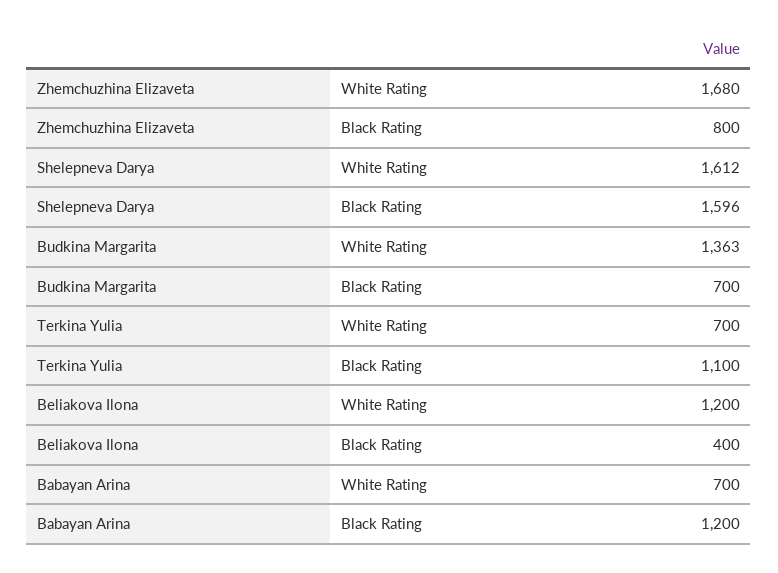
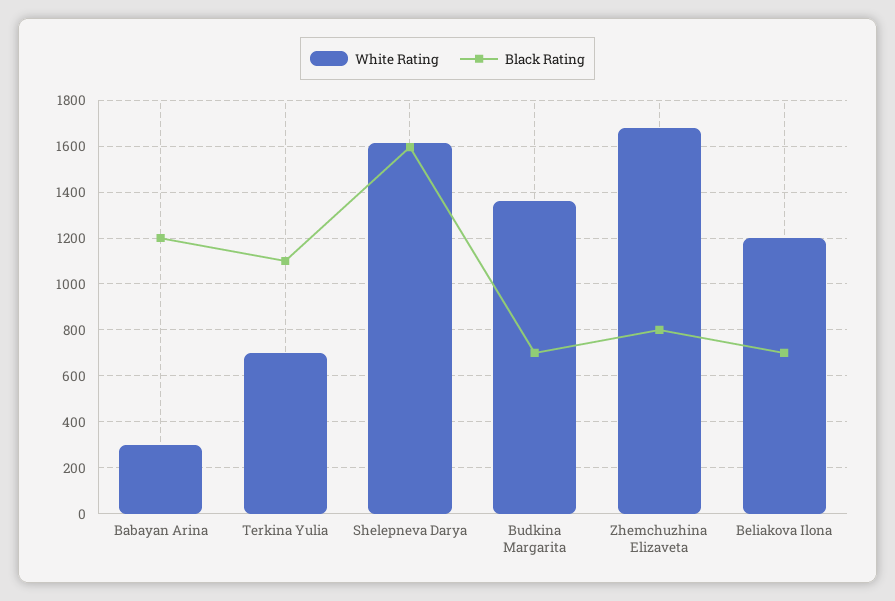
Black Rating, Beliakova Ilona: 400 -> 700
White Rating, Babayan Arina: 700 -> 300

